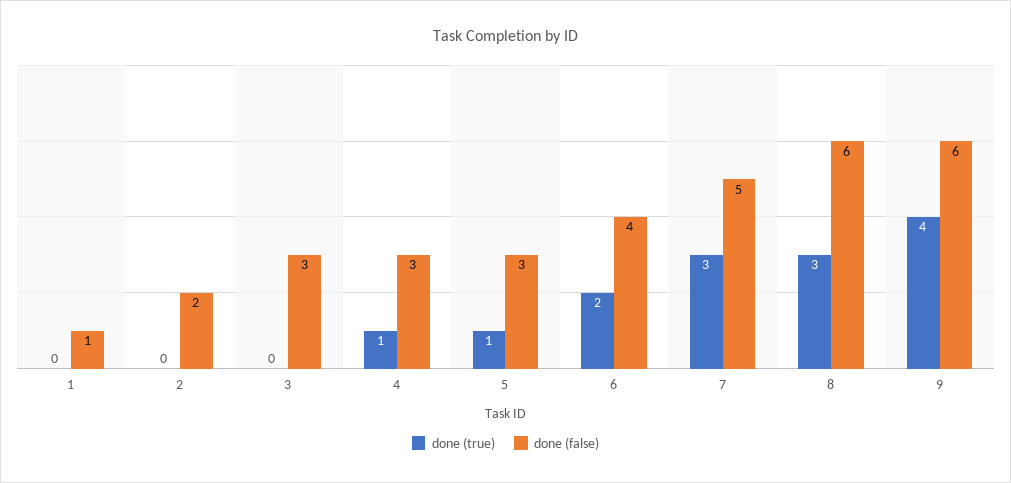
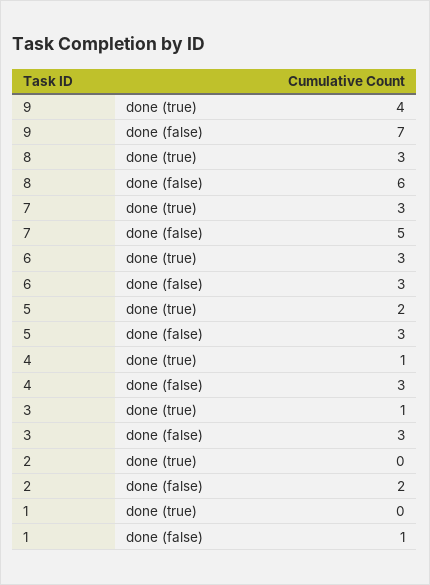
done (true), 3: 0 -> 1
done (true), 5: 1 -> 2
done (true), 6: 2 -> 3
done (false), 6: 4 -> 3
done (false), 9: 6 -> 7

